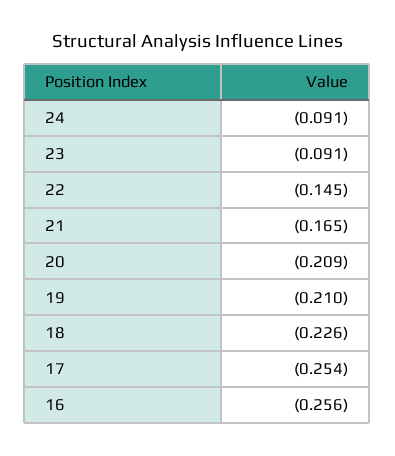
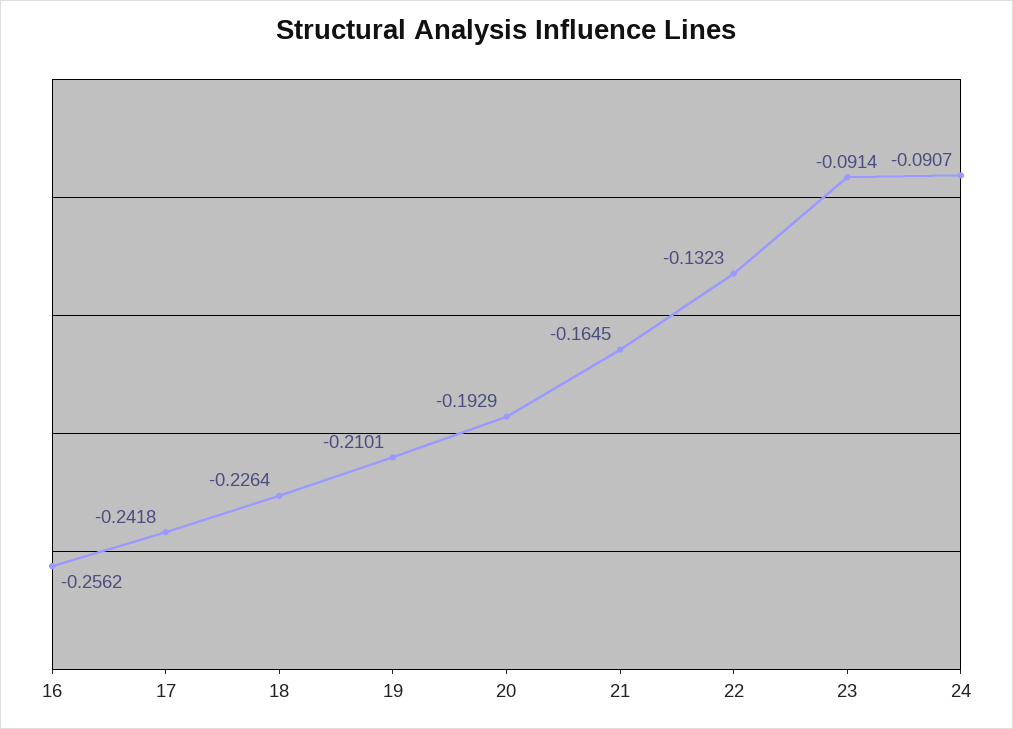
22: -0.145 -> -0.1323
20: -0.209 -> -0.1929
17: -0.254 -> -0.2418

